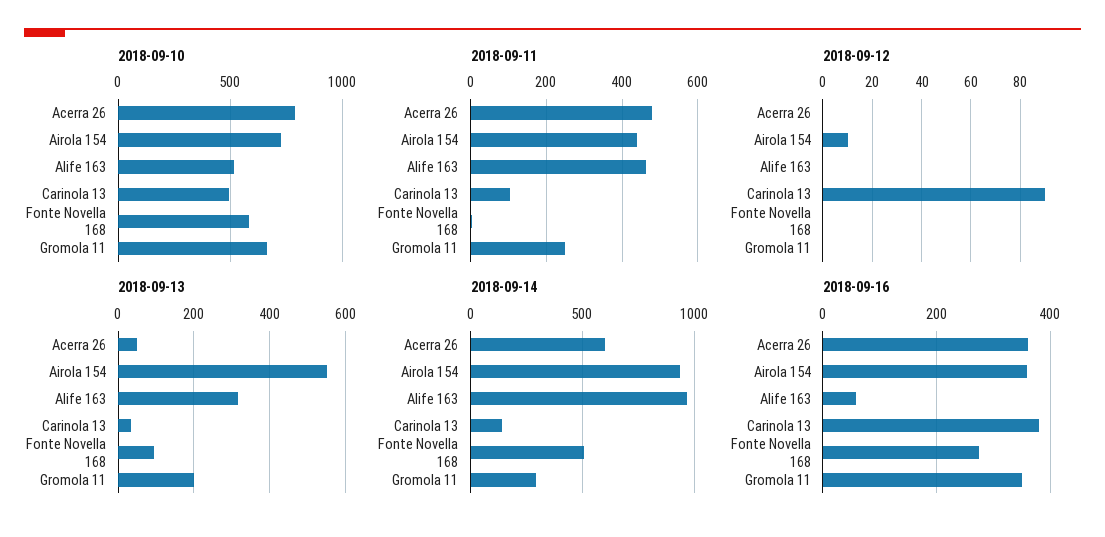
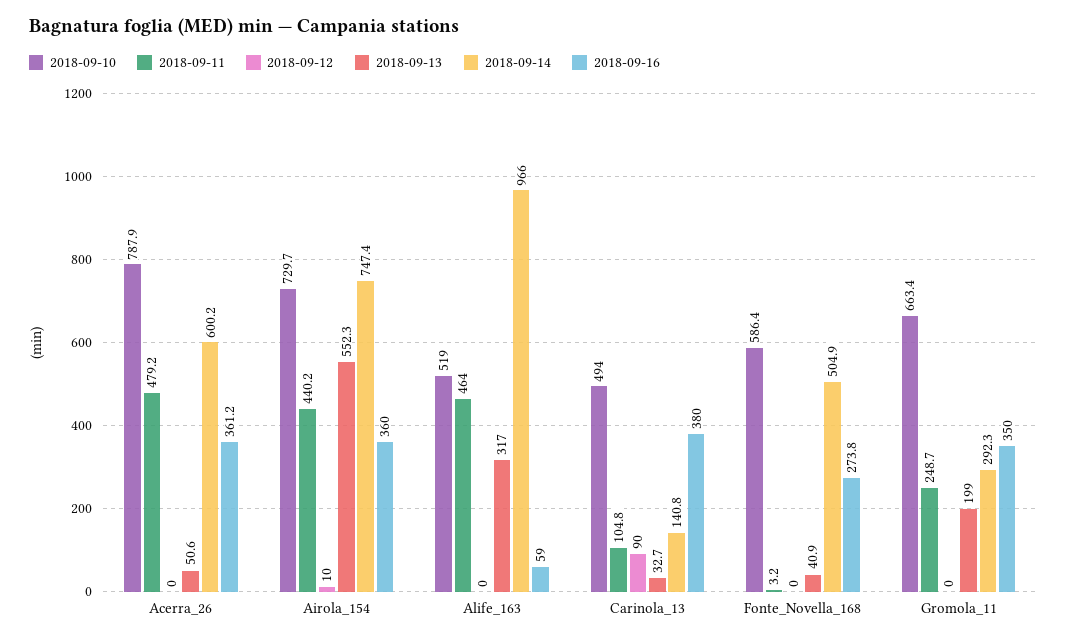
2018-09-13, Fonte Novella 168: 100 -> 40.9
2018-09-14, Airola 154: 950 -> 747.4

